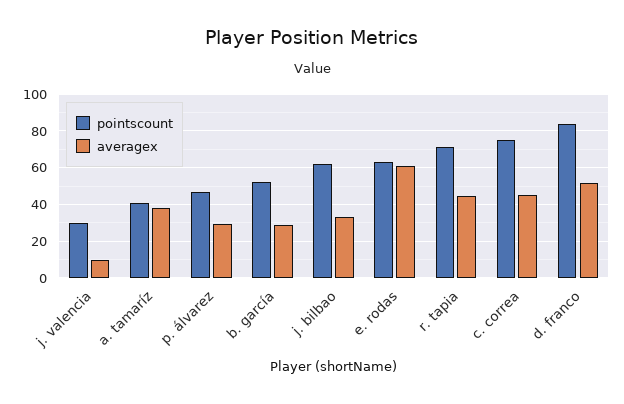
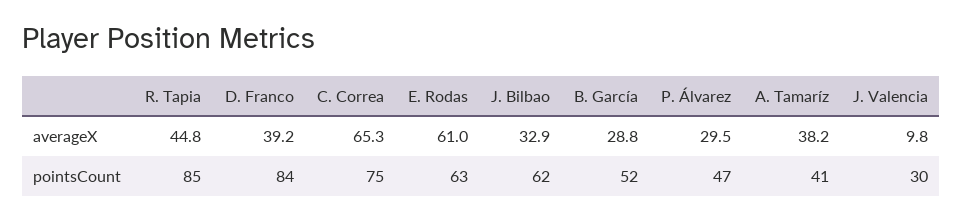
pointscount, r. tapia: 70 -> 85
averagex, c. correa: 45 -> 65.3
averagex, d. franco: 50 -> 39.2

